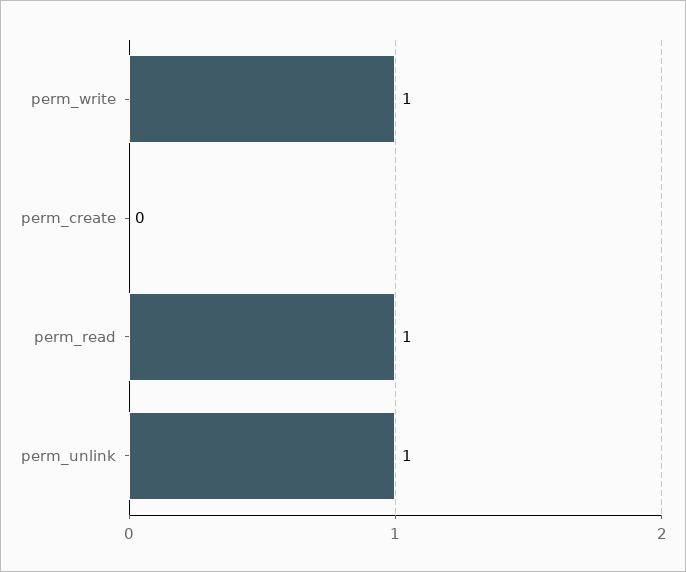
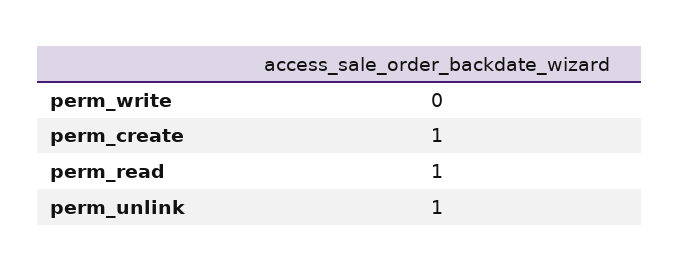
perm_write: 1 -> 0
perm_create: 0 -> 1

